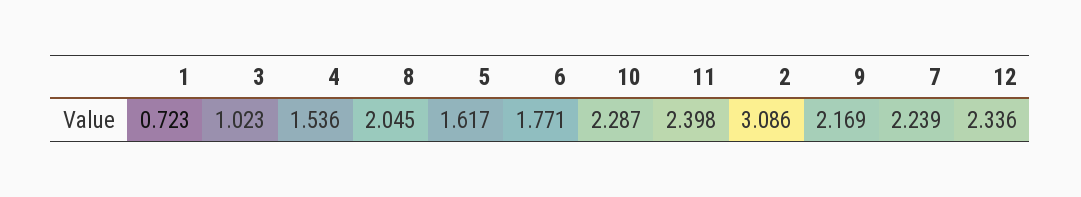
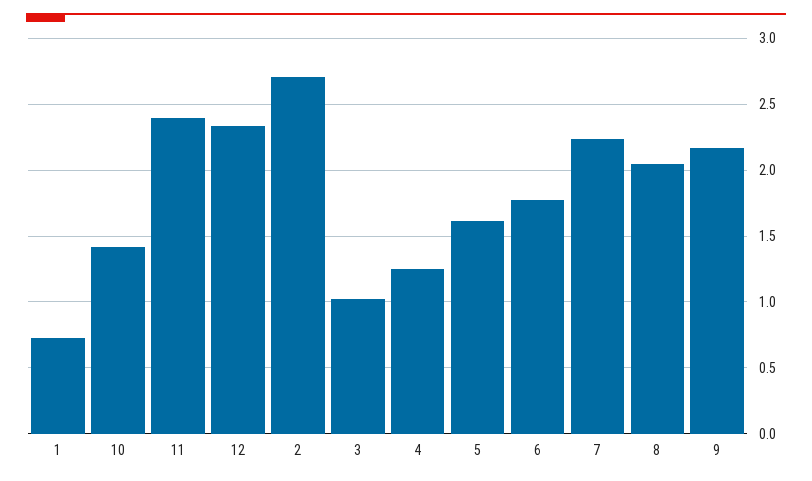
4: 1.536 -> 1.25
10: 2.287 -> 1.4
2: 3.086 -> 2.7

